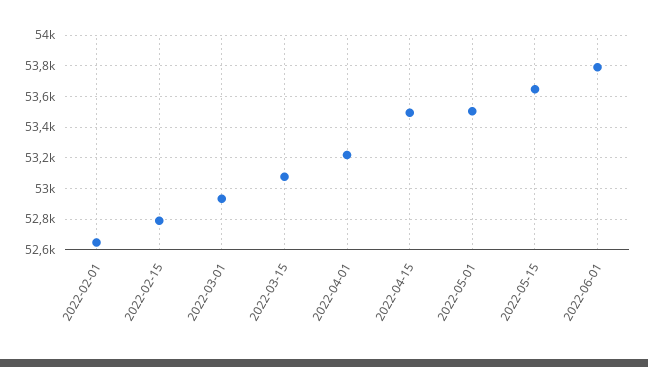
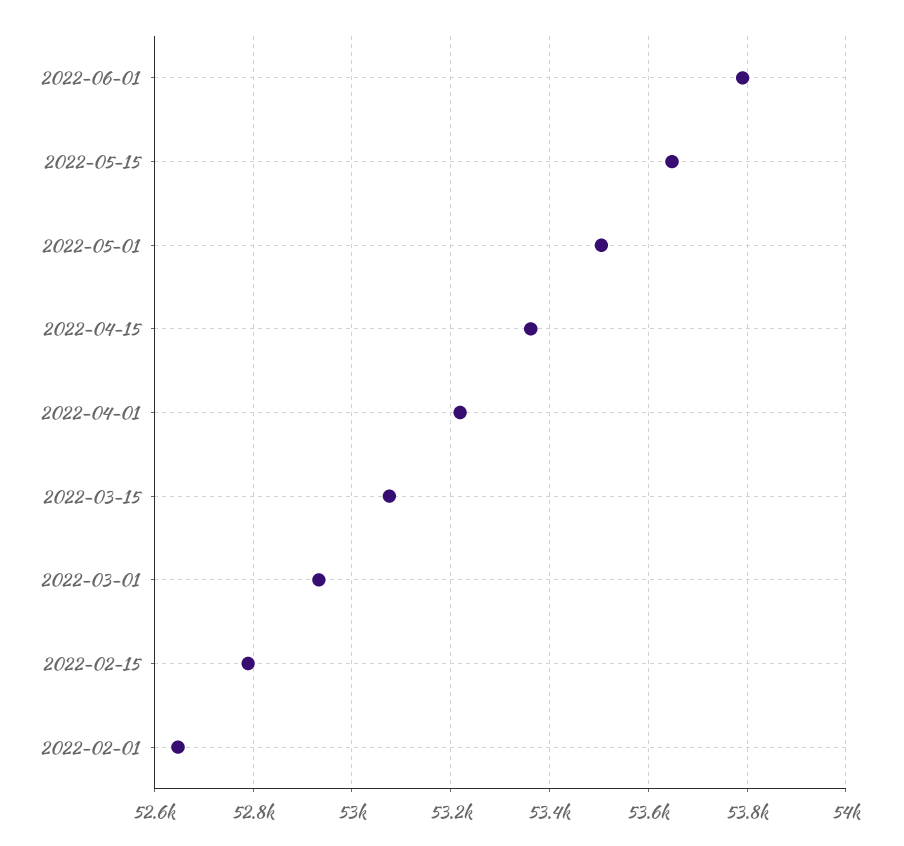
2022-04-15: 53500 -> 53360

